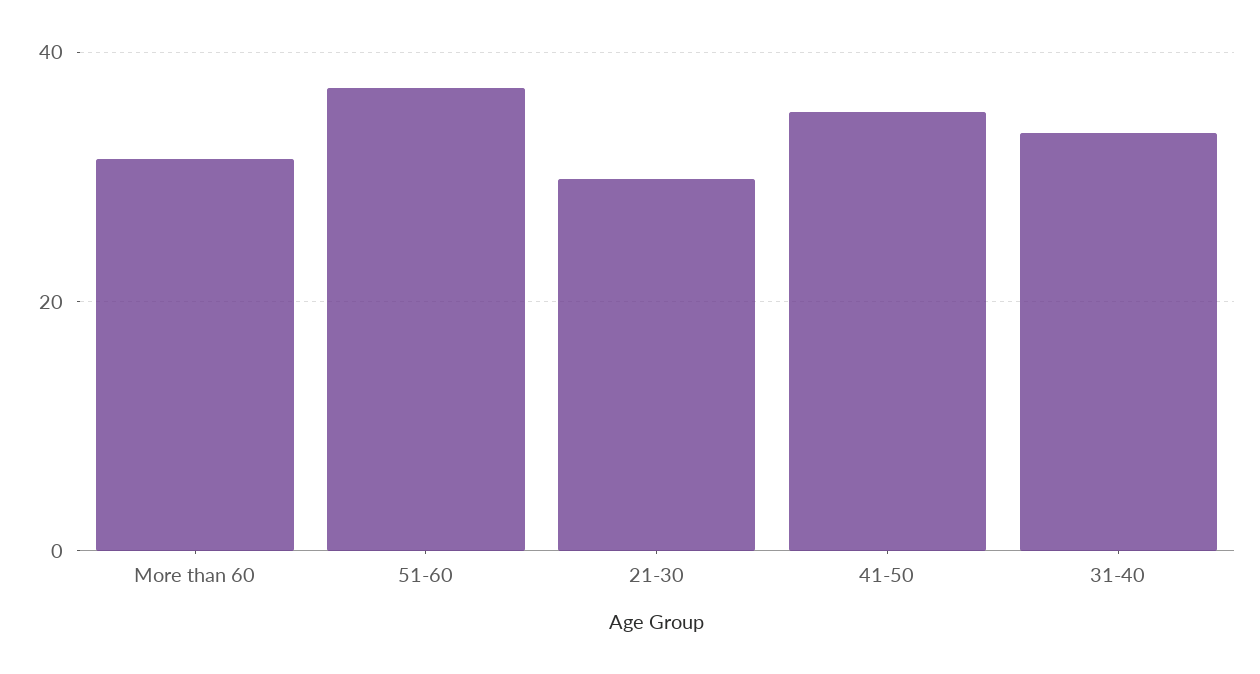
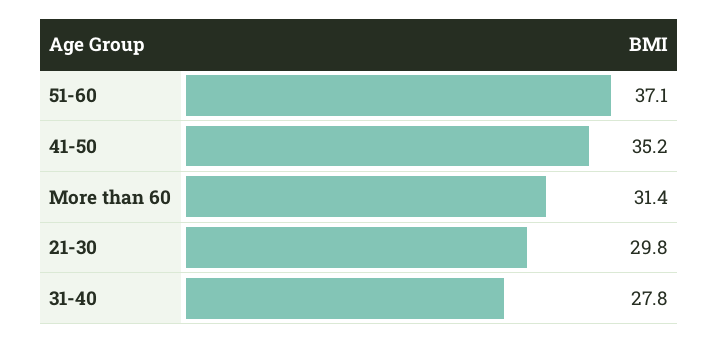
31-40: 34 -> 27.8

